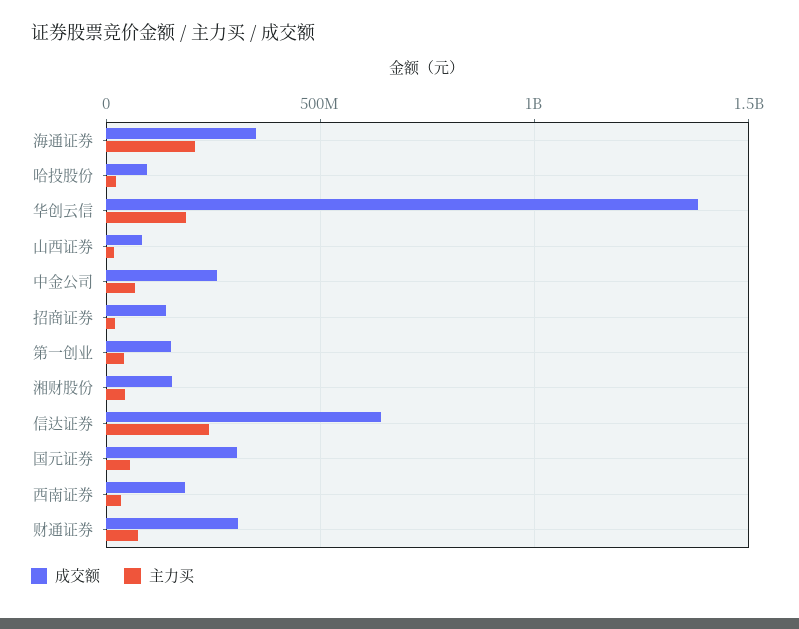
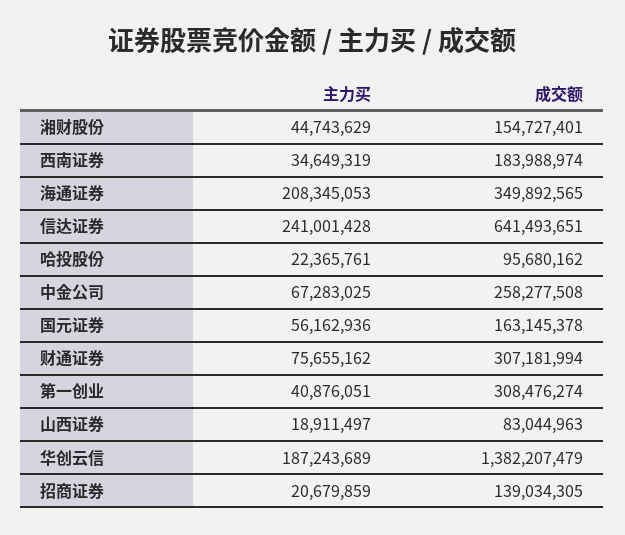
成交额, 第一创业: 150000000 -> 308476274
成交额, 国元证券: 300000000 -> 163145378

